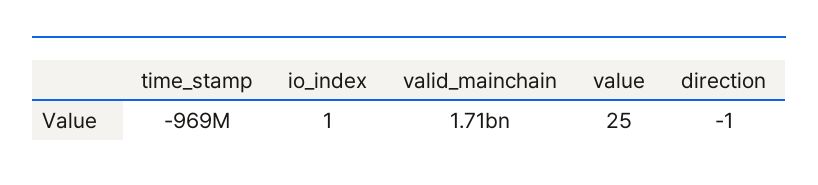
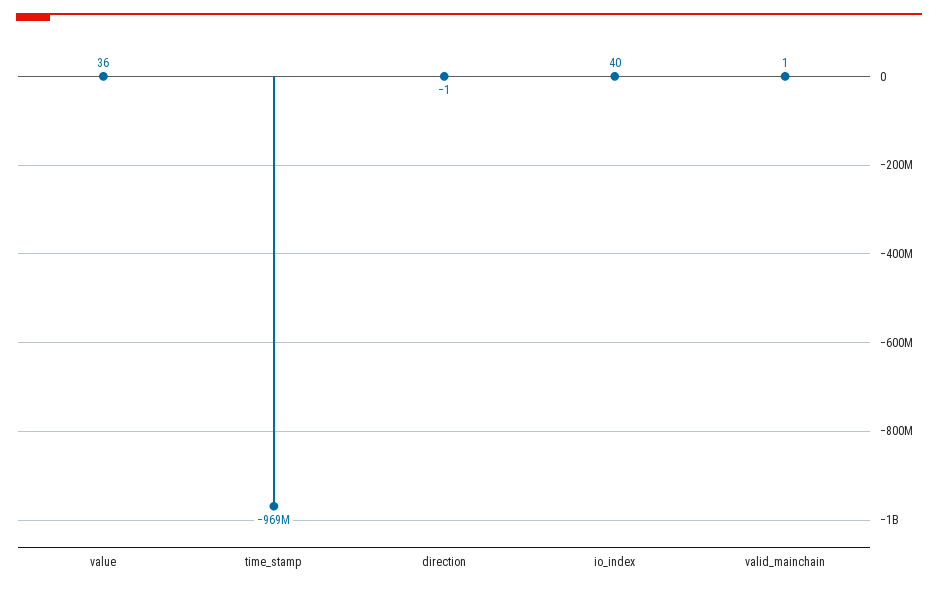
io_index: 1 -> 40
valid_mainchain: 1710000000 -> 1
value: 25 -> 36

